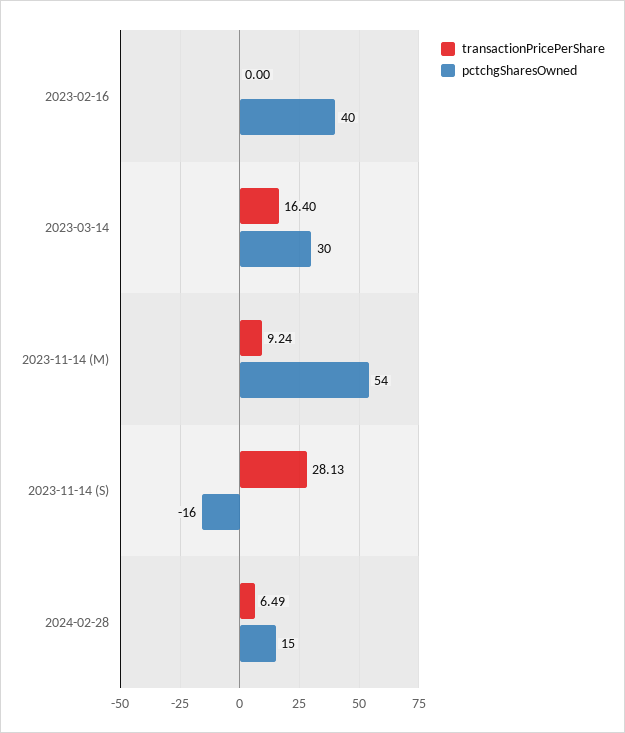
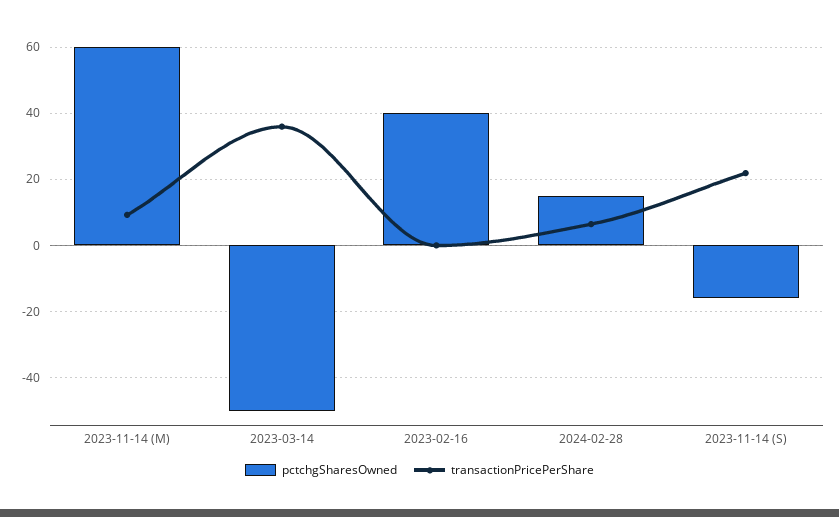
transactionPricePerShare, 2023-03-14: 16.4 -> 36
pctchgSharesOwned, 2023-03-14: 30 -> -50
pctchgSharesOwned, 2023-11-14 (M): 54 -> 60
transactionPricePerShare, 2023-11-14 (S): 28.13 -> 22

